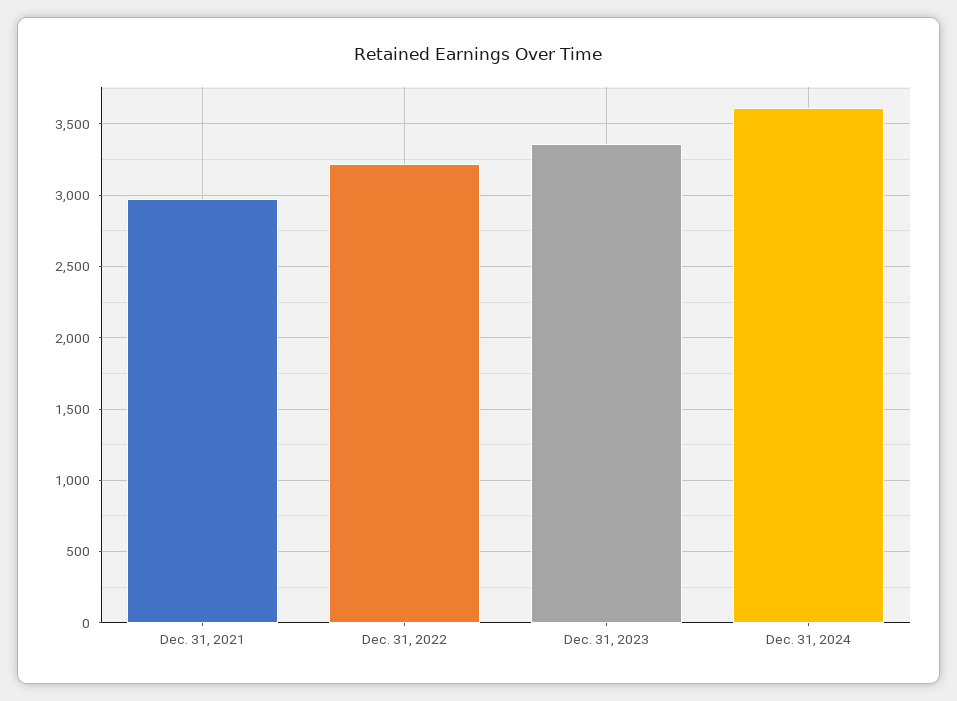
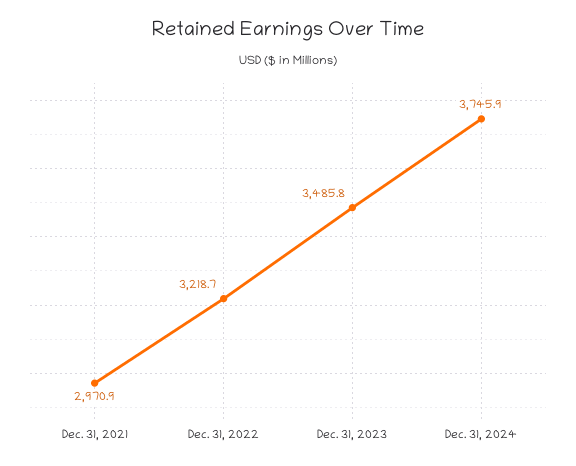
Dec. 31, 2023: 3350 -> 3485.8
Dec. 31, 2024: 3600 -> 3745.9

